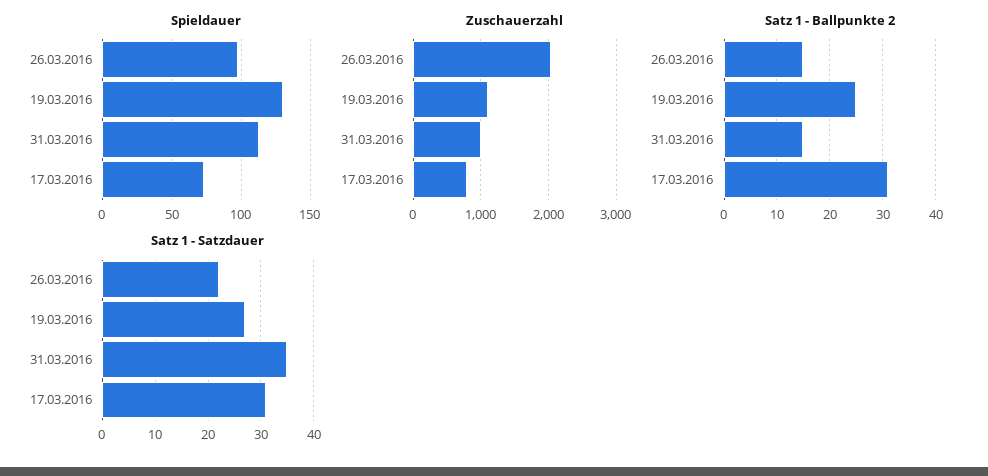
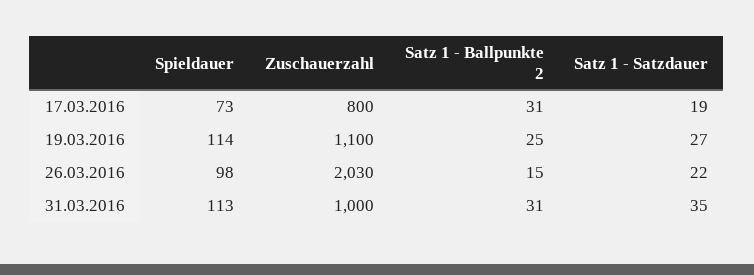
Spieldauer, 19.03.2016: 130 -> 114
Satz 1 - Ballpunkte 2, 31.03.2016: 15 -> 31
Satz 1 - Satzdauer, 17.03.2016: 30 -> 19

